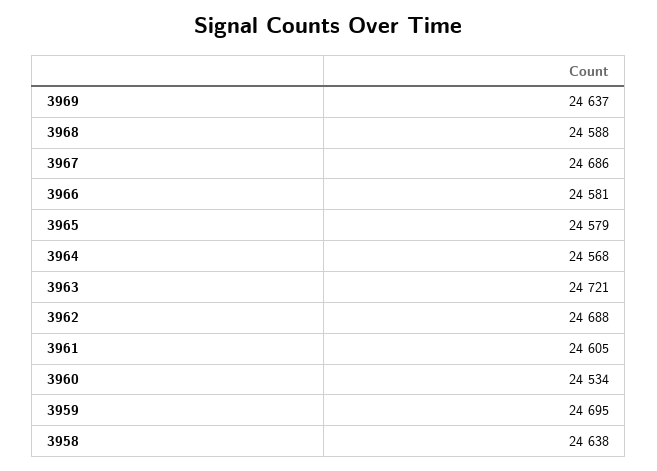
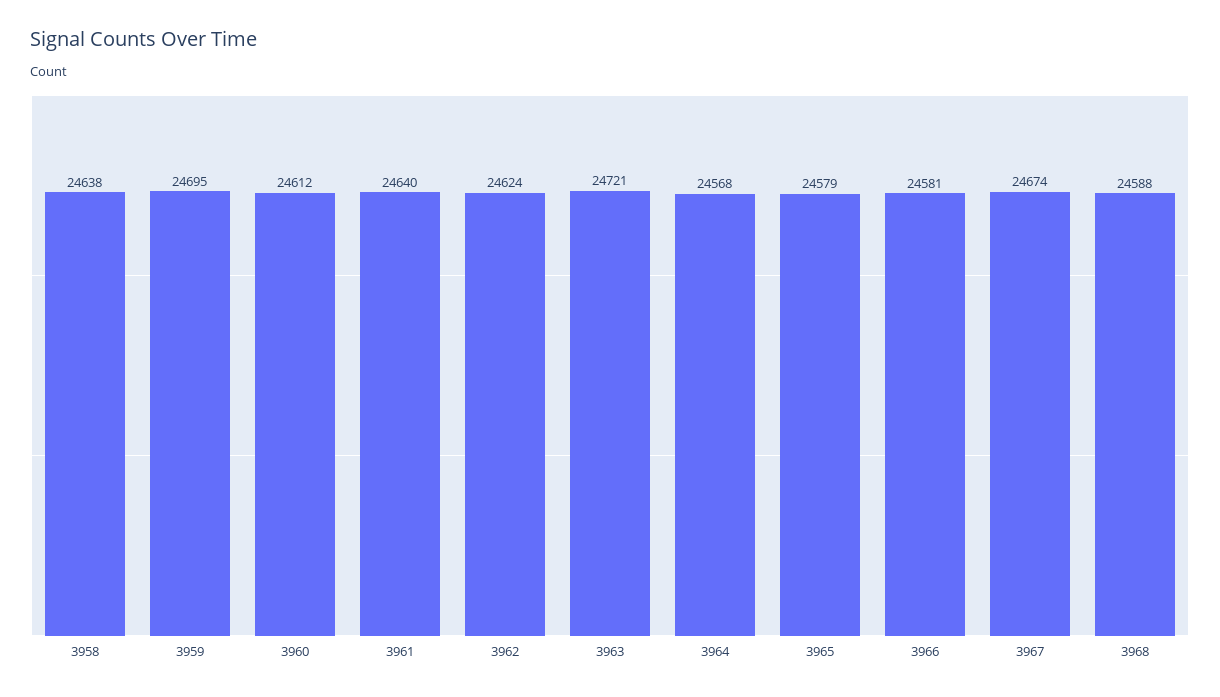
3969: 24637 -> none
3967: 24686 -> 24674
3962: 24688 -> 24624
3961: 24605 -> 24640
3960: 24534 -> 24612

